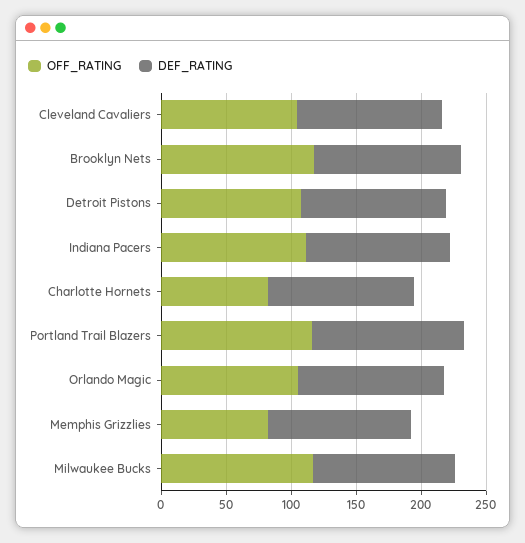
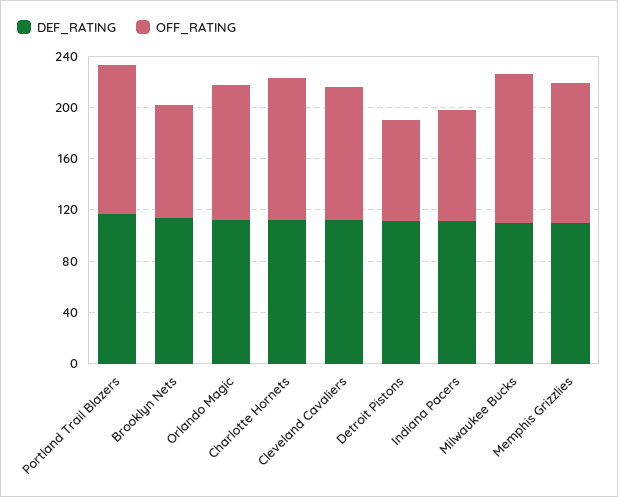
OFF_RATING, Brooklyn Nets: 120 -> 90
OFF_RATING, Detroit Pistons: 110 -> 80
OFF_RATING, Indiana Pacers: 110 -> 90
OFF_RATING, Charlotte Hornets: 80 -> 110
OFF_RATING, Memphis Grizzlies: 80 -> 110

